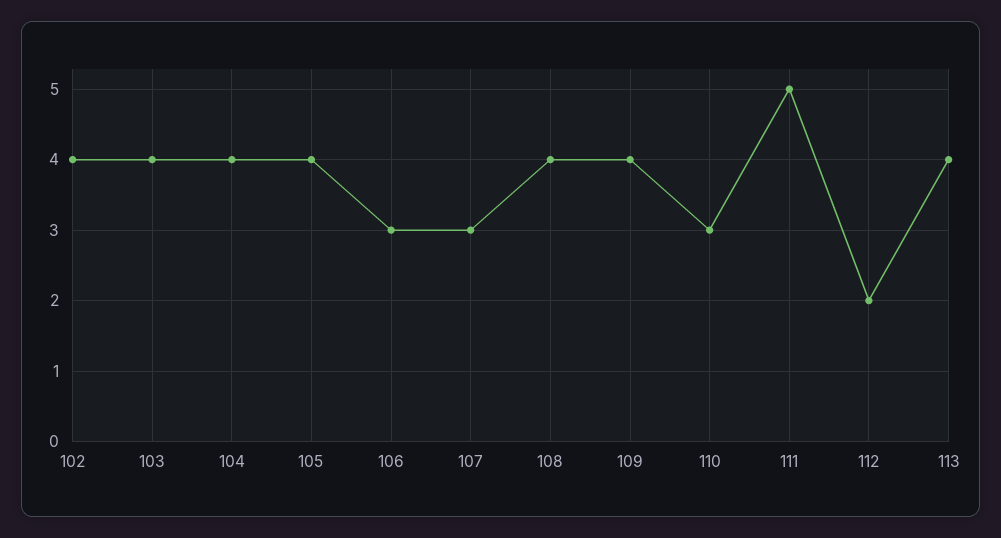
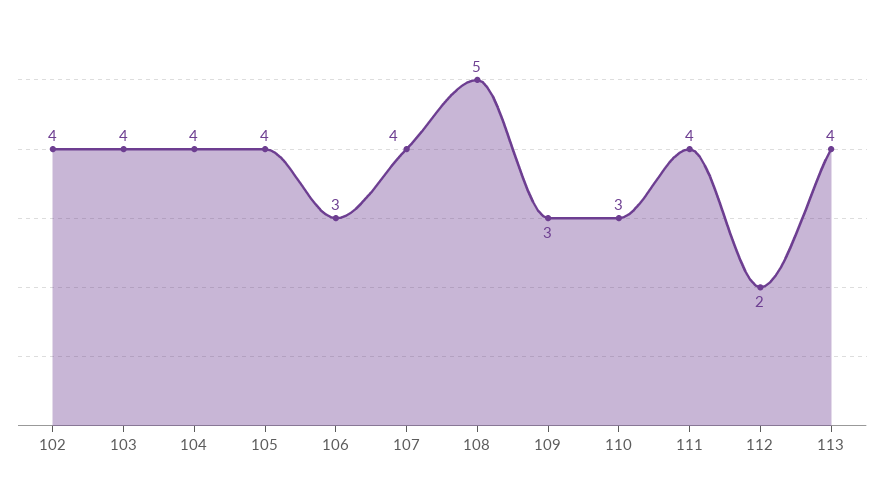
107: 3 -> 4
108: 4 -> 5
109: 4 -> 3
111: 5 -> 4

